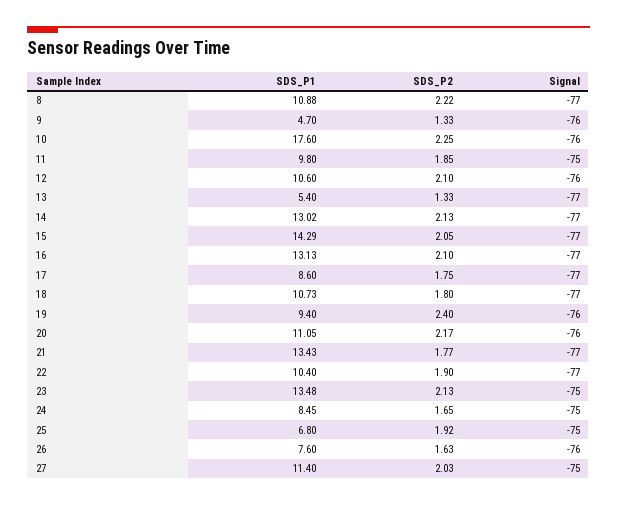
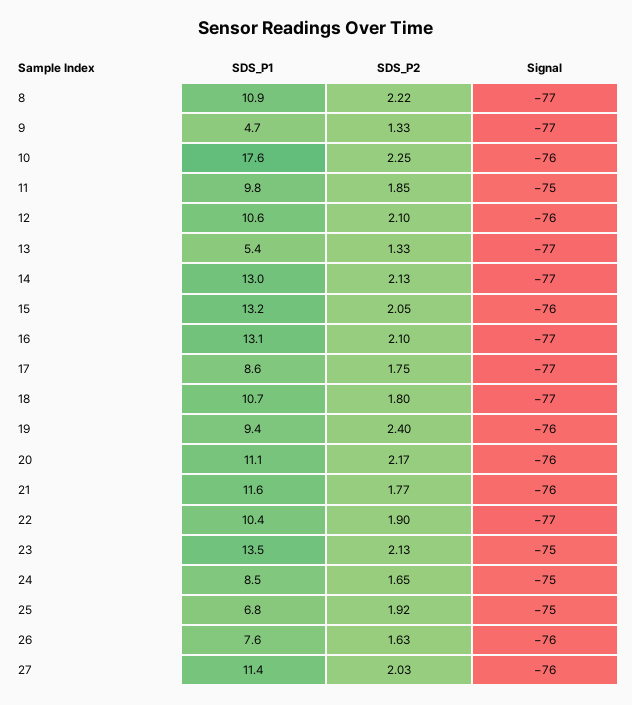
Signal, 9: -76 -> -77
SDS_P1, 15: 14.29 -> 13.2
Signal, 15: -77 -> -76
SDS_P1, 21: 13.43 -> 11.6
Signal, 21: -77 -> -76
Signal, 27: -75 -> -76

